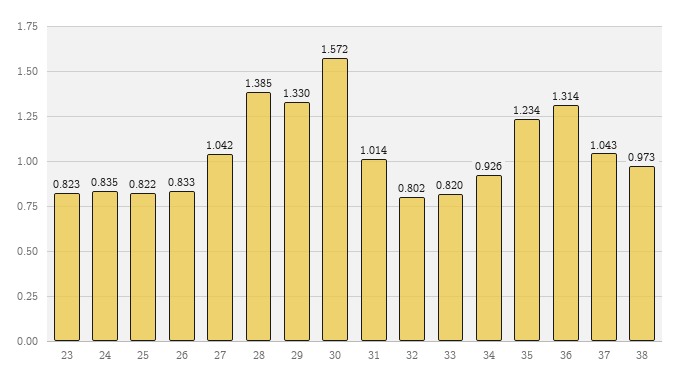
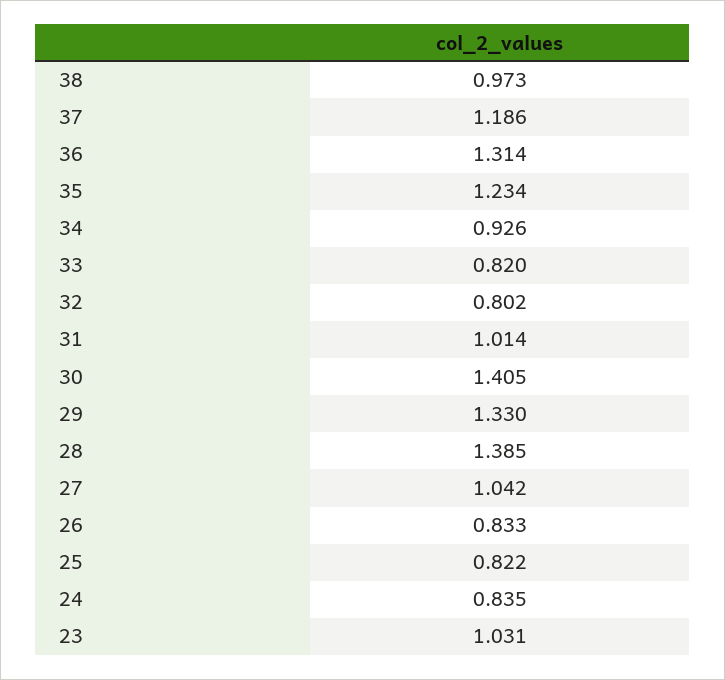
23: 0.823 -> 1.031
30: 1.572 -> 1.405
37: 1.043 -> 1.186

